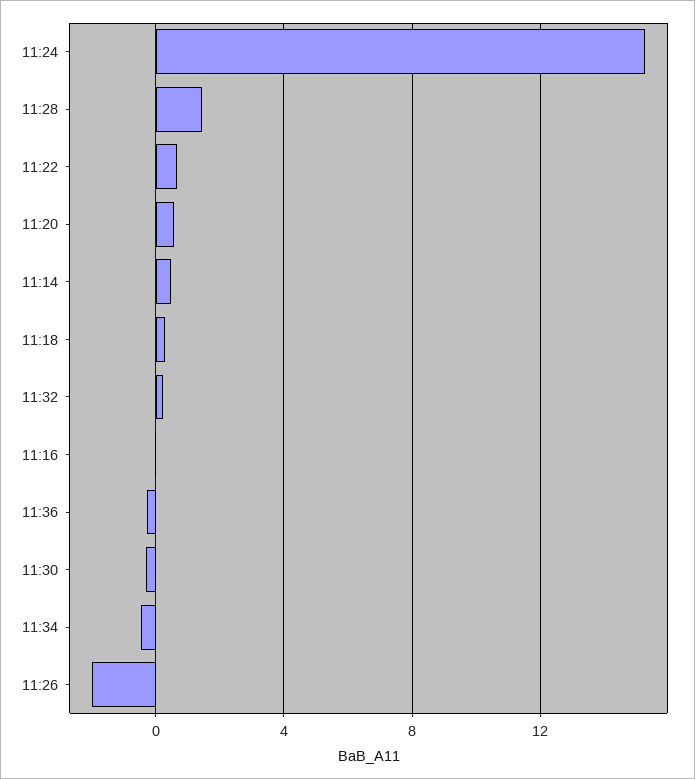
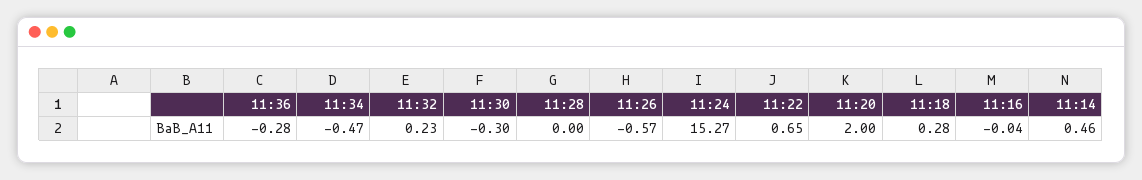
11:28: 1.5 -> 0
11:20: 0.5 -> 2
11:26: -2 -> -0.57

